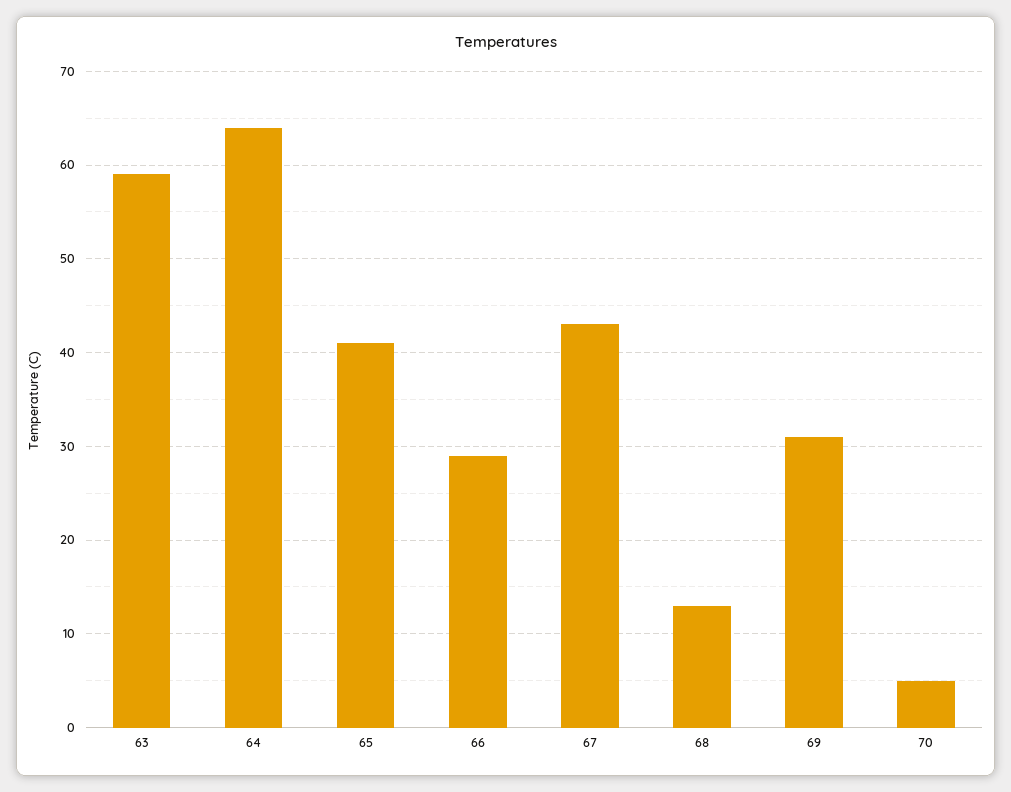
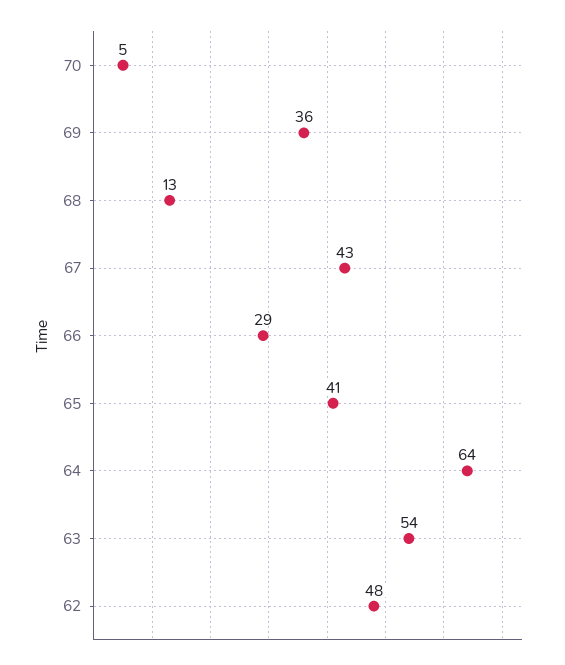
63: 59 -> 54
69: 31 -> 36
62: none -> 48

